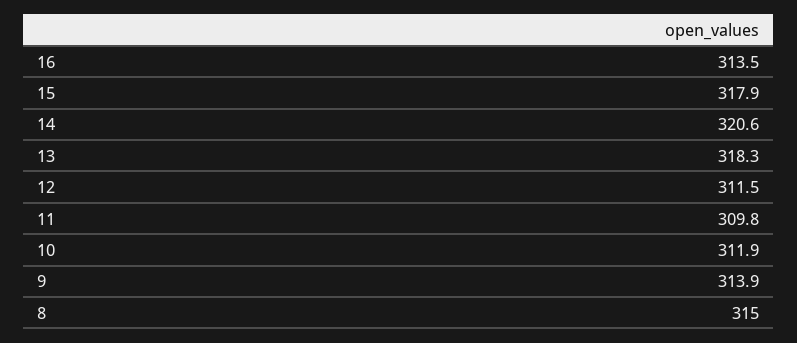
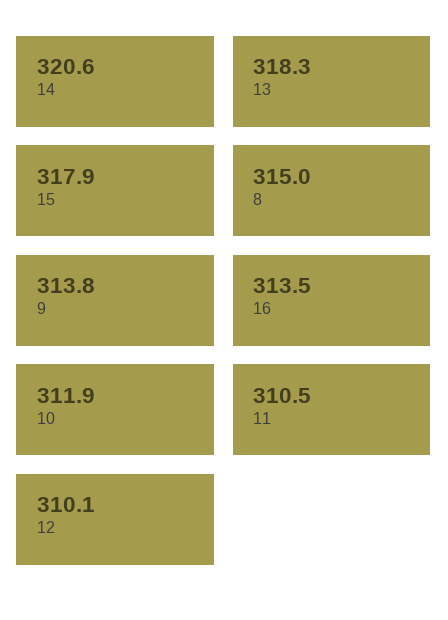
12: 311.5 -> 310.1
11: 309.8 -> 310.5
9: 313.9 -> 313.8

